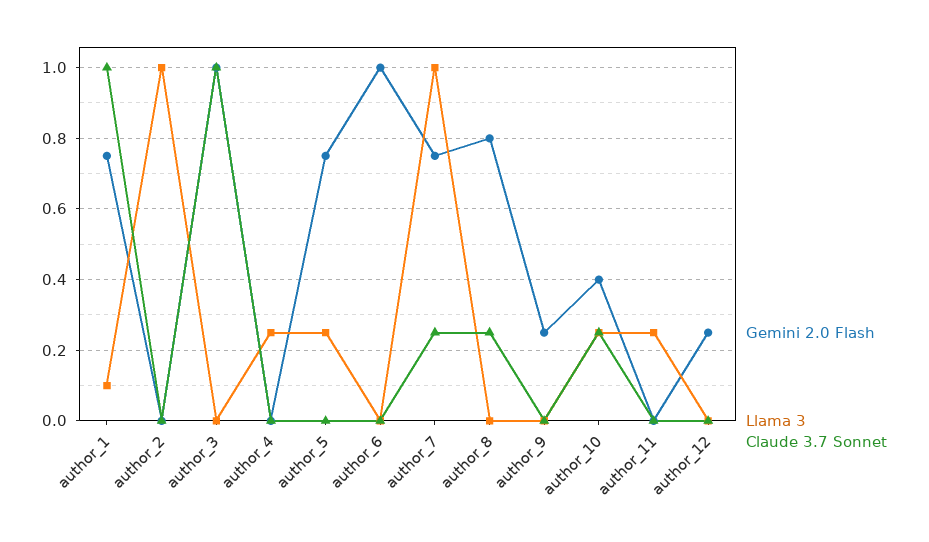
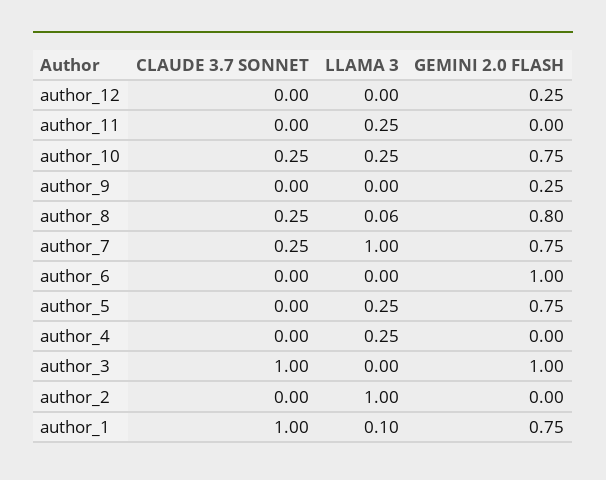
Llama 3, author_8: 0 -> 0.06
Gemini 2.0 Flash, author_10: 0.4 -> 0.75

